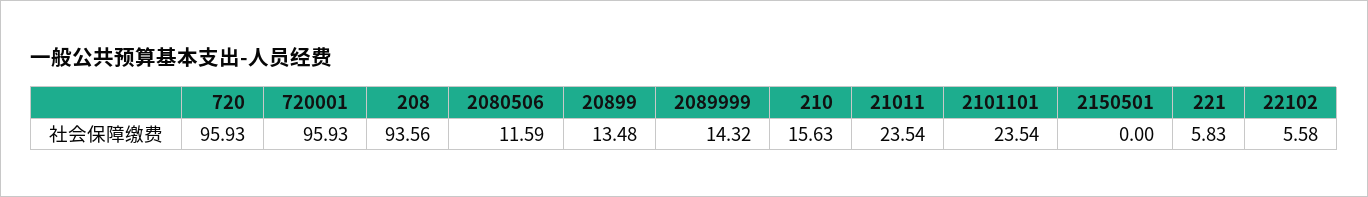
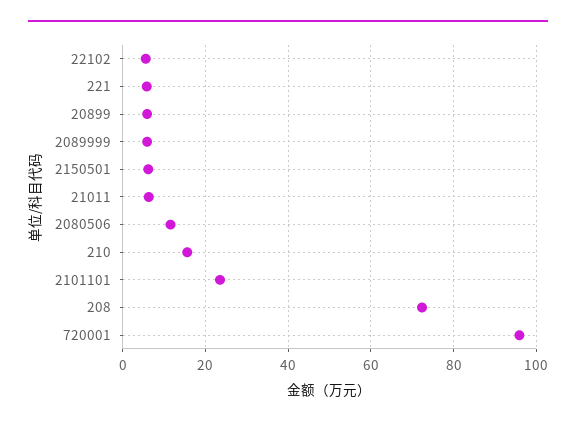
720: 95.93 -> none
208: 93.56 -> 72
20899: 13.48 -> 6
2089999: 14.32 -> 6
21011: 23.54 -> 6
2150501: 0 -> 6

